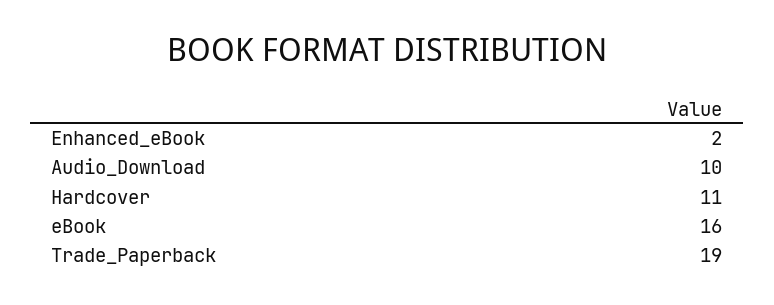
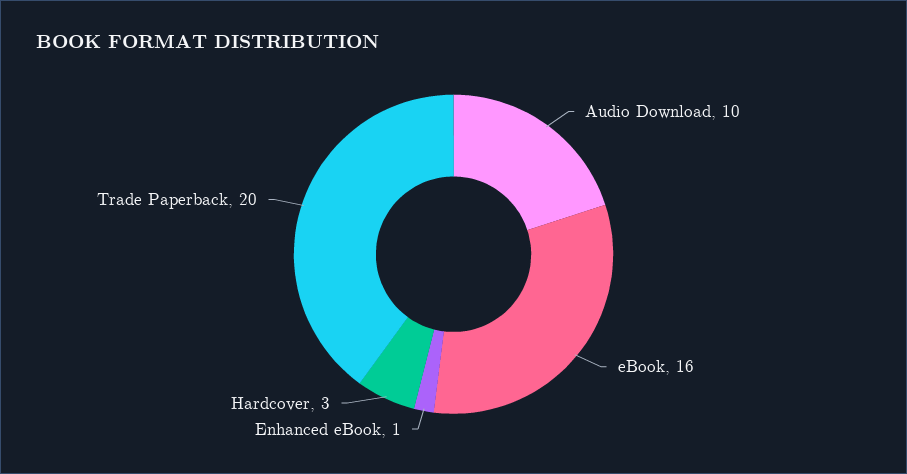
Enhanced_eBook: 2 -> 1
Hardcover: 11 -> 3
Trade_Paperback: 19 -> 20

